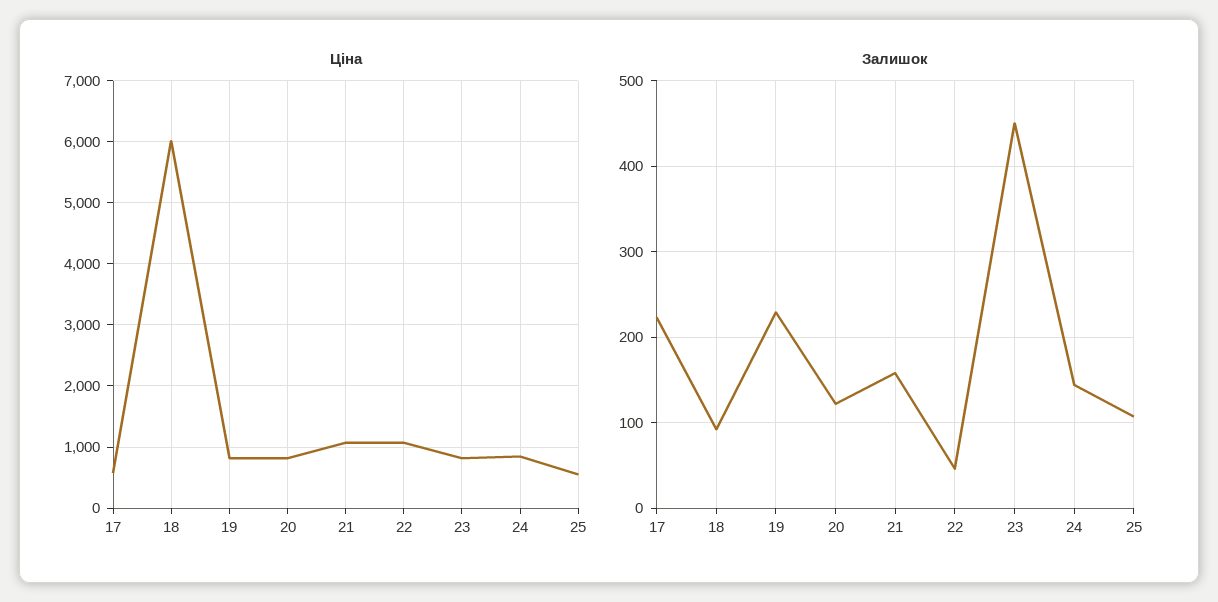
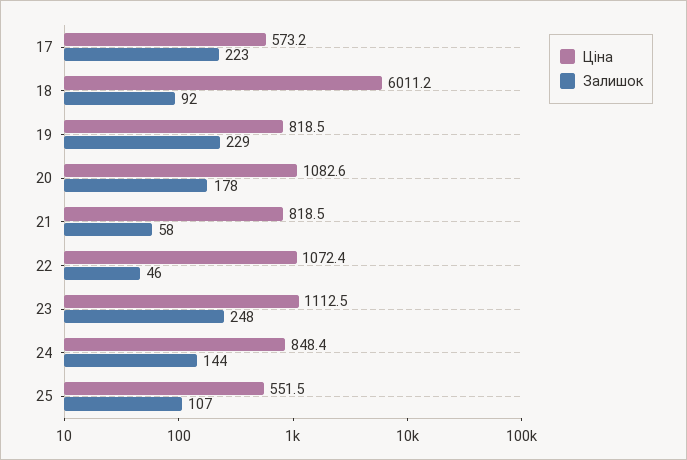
Ціна, 20: 800 -> 1082.6
Ціна, 21: 1100 -> 818.5
Ціна, 23: 800 -> 1112.5
Залишок, 20: 120 -> 178
Залишок, 21: 160 -> 58
Залишок, 23: 450 -> 248

